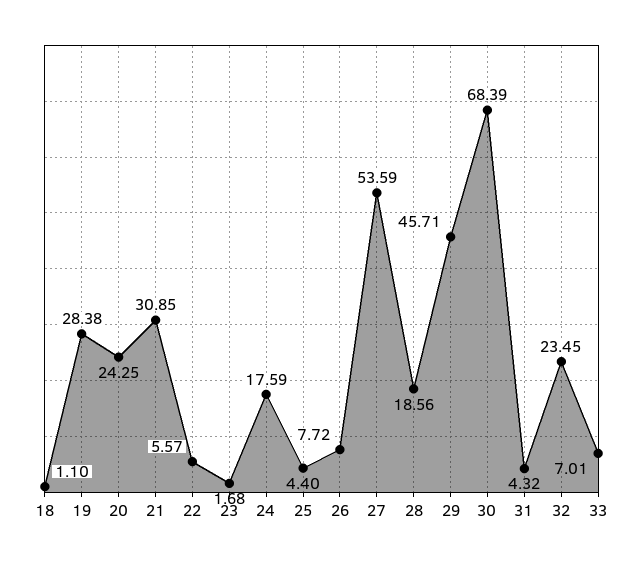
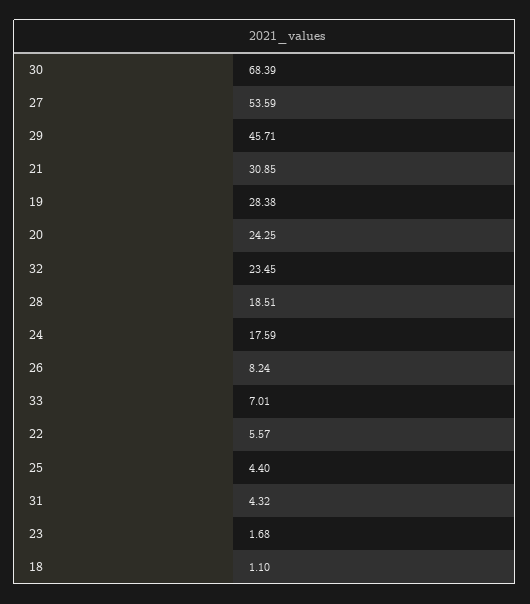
26: 7.72 -> 8.24
28: 18.56 -> 18.51

